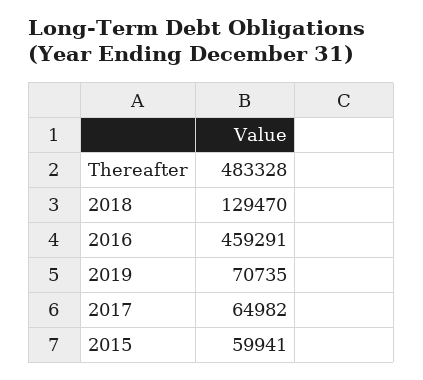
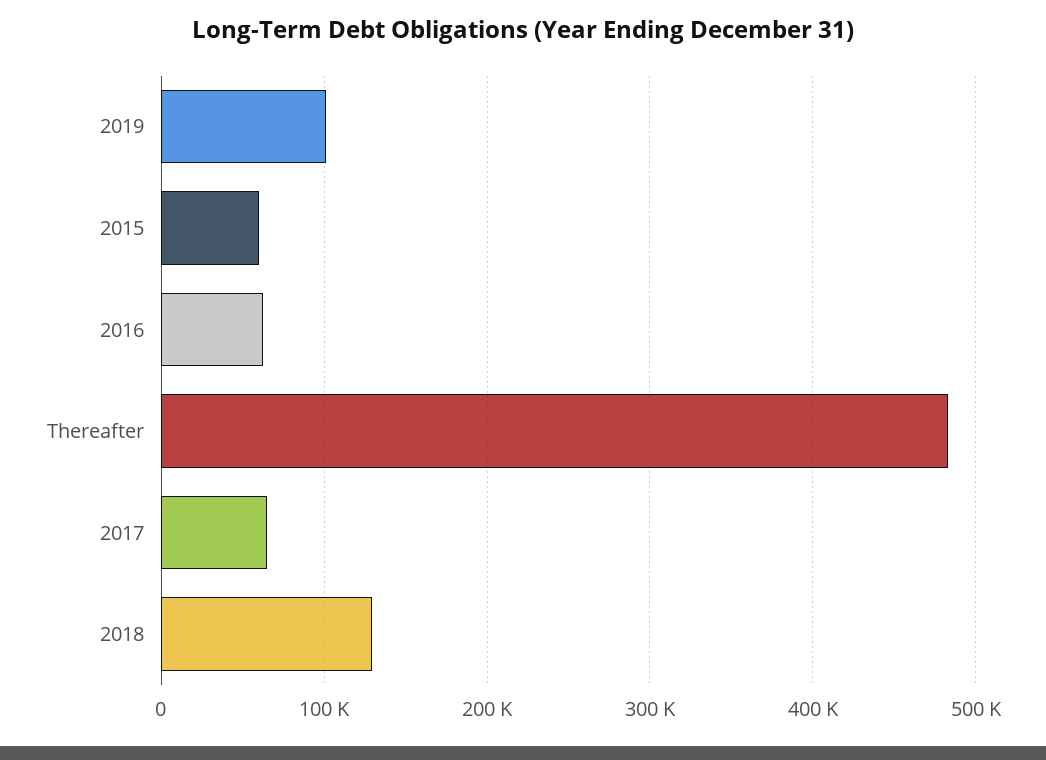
2016: 459291 -> 60000
2019: 70735 -> 100000

